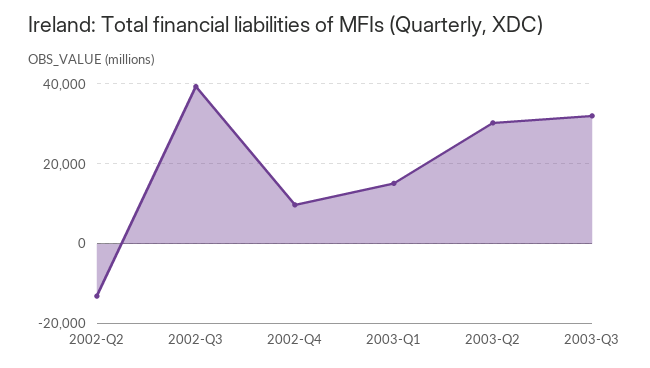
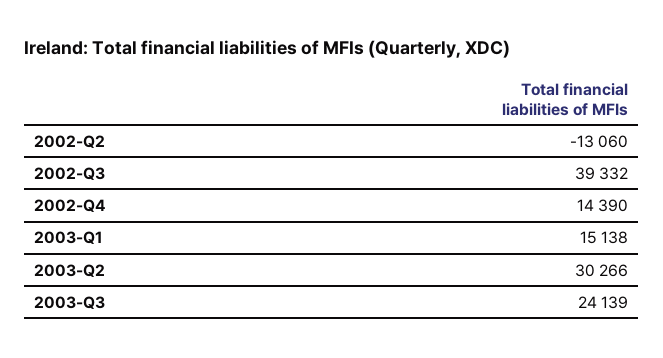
2002-Q4: 10000 -> 14390
2003-Q3: 32000 -> 24139

